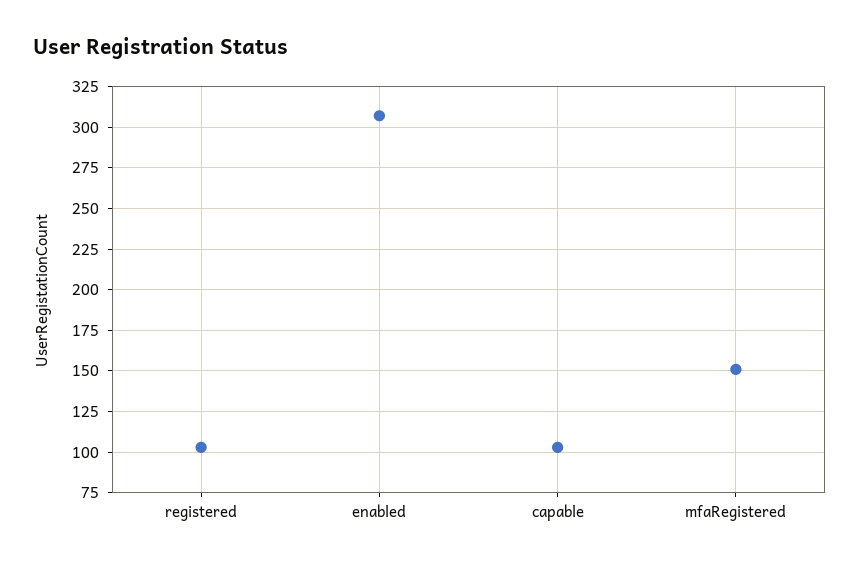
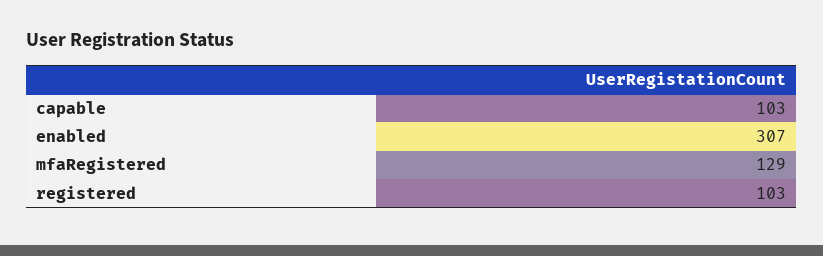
mfaRegistered: 150 -> 129

